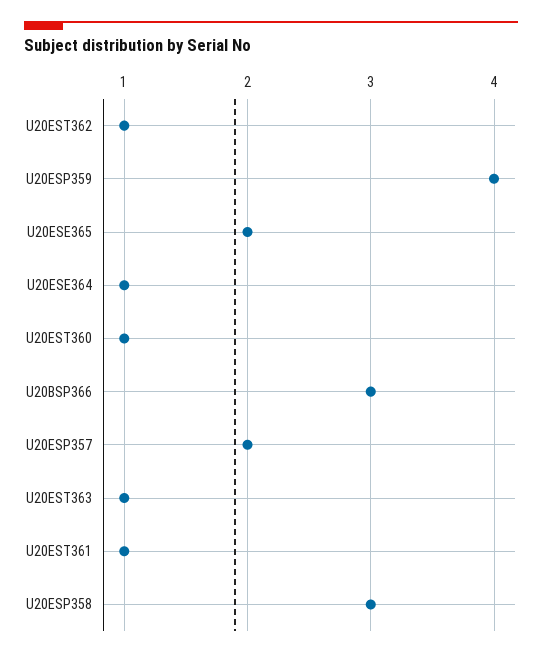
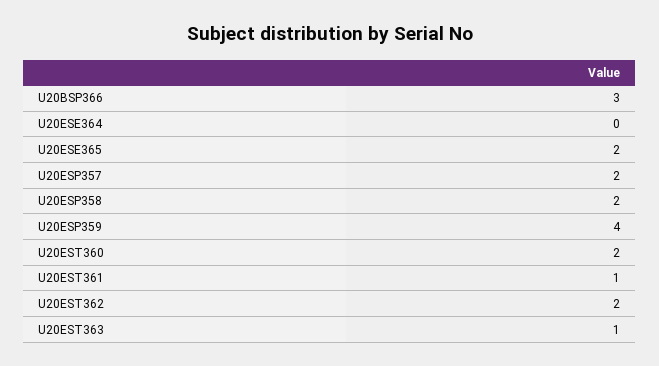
U20EST362: 1 -> 2
U20ESE364: 1 -> 0
U20EST360: 1 -> 2
U20ESP358: 3 -> 2

